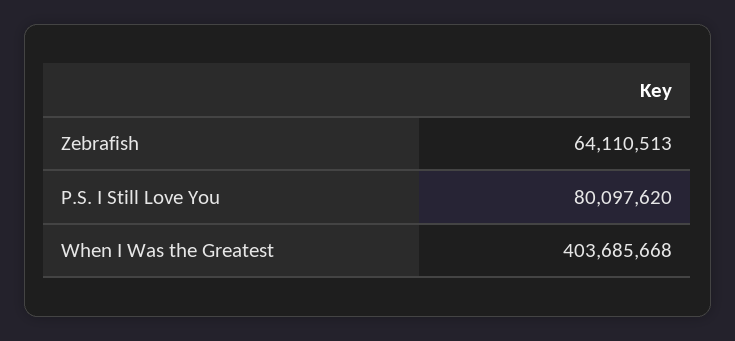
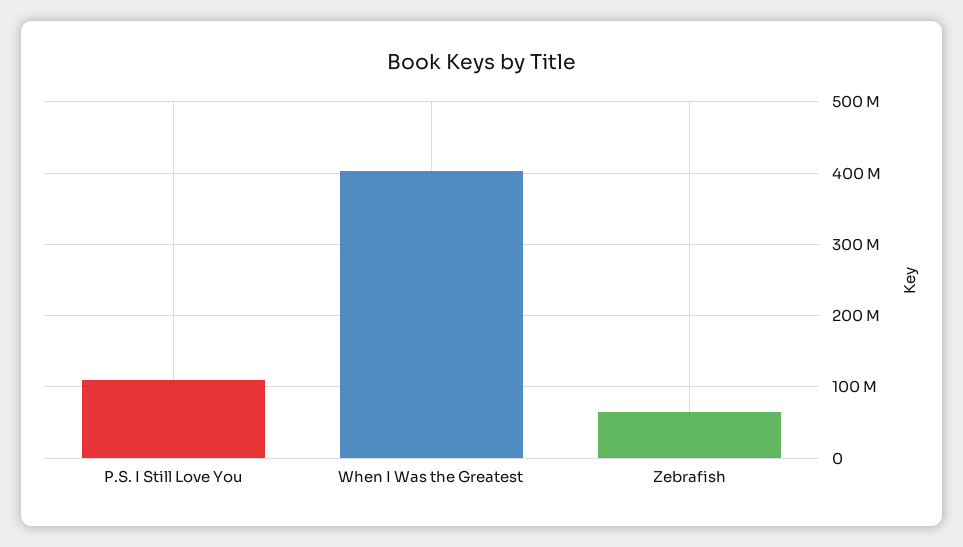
P.S. I Still Love You: 80097620 -> 110000000

